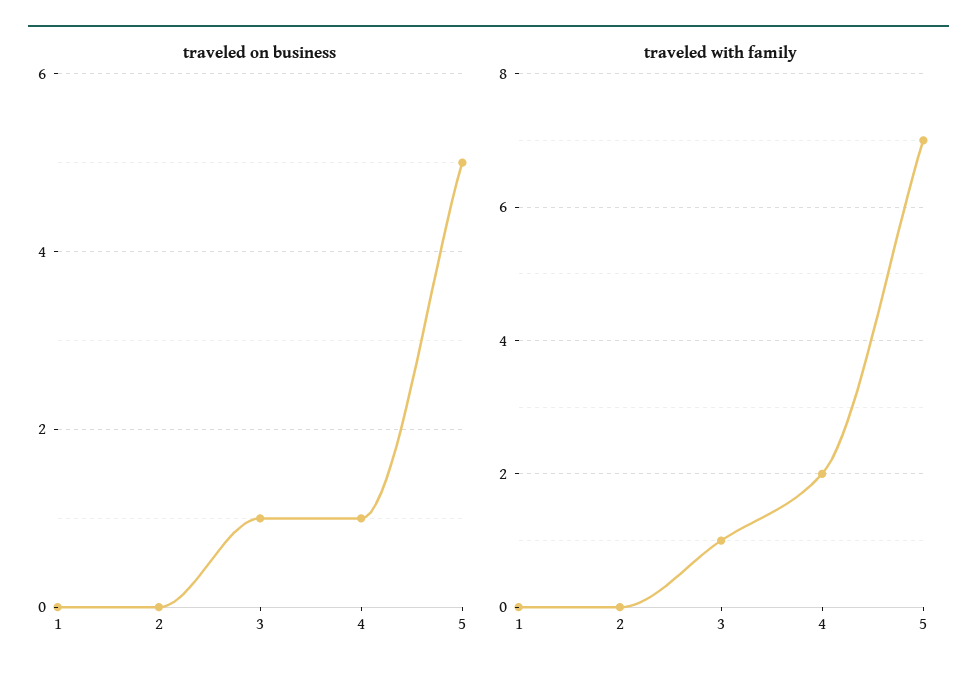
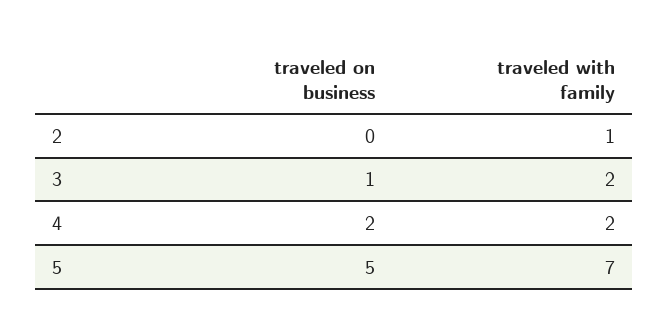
traveled on business, 1: 0 -> none
traveled on business, 4: 1 -> 2
traveled with family, 1: 0 -> none
traveled with family, 2: 0 -> 1
traveled with family, 3: 1 -> 2

